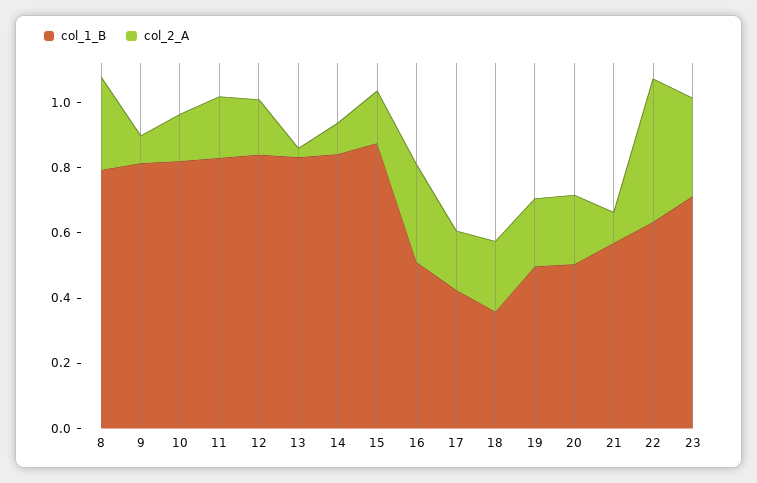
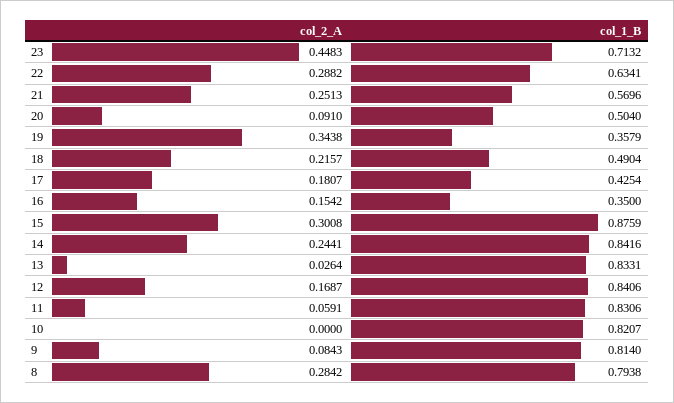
col_2_A, 10: 0.15 -> 0
col_2_A, 11: 0.2 -> 0.0591
col_2_A, 14: 0.1 -> 0.2441
col_2_A, 15: 0.15 -> 0.3008
col_1_B, 16: 0.5 -> 0.35
col_2_A, 16: 0.3 -> 0.1542
col_1_B, 18: 0.35 -> 0.4904
col_1_B, 19: 0.5 -> 0.3579
col_2_A, 19: 0.2 -> 0.3438
col_2_A, 20: 0.2 -> 0.091
col_2_A, 21: 0.1 -> 0.2513
col_2_A, 22: 0.45 -> 0.2882
col_2_A, 23: 0.3 -> 0.4483

